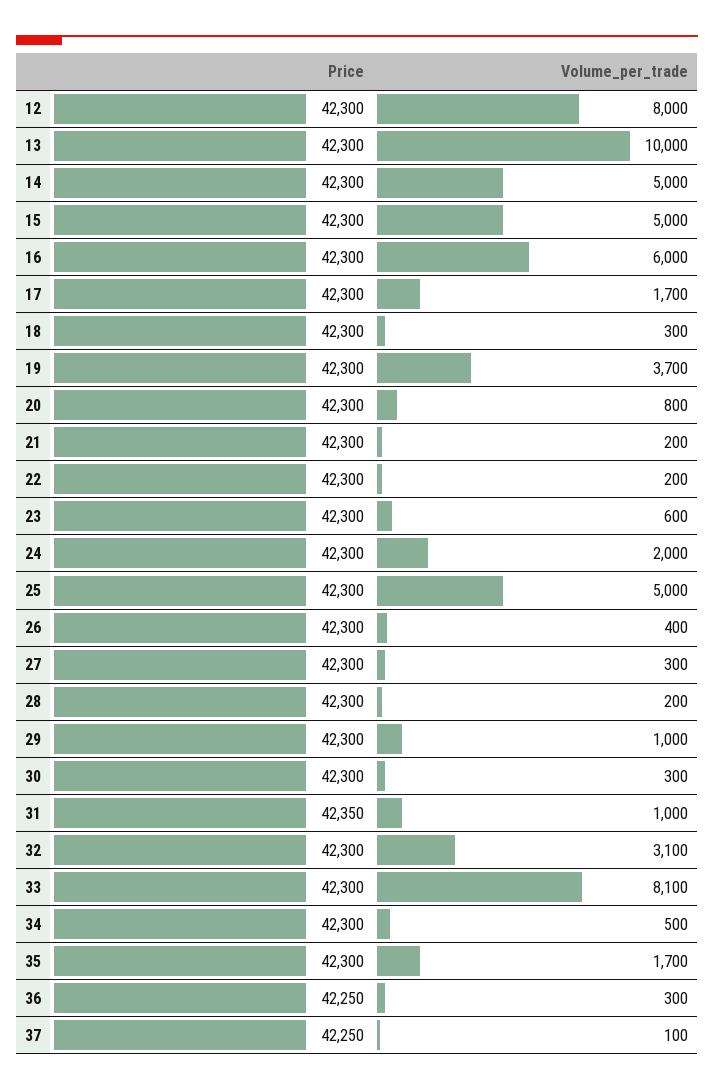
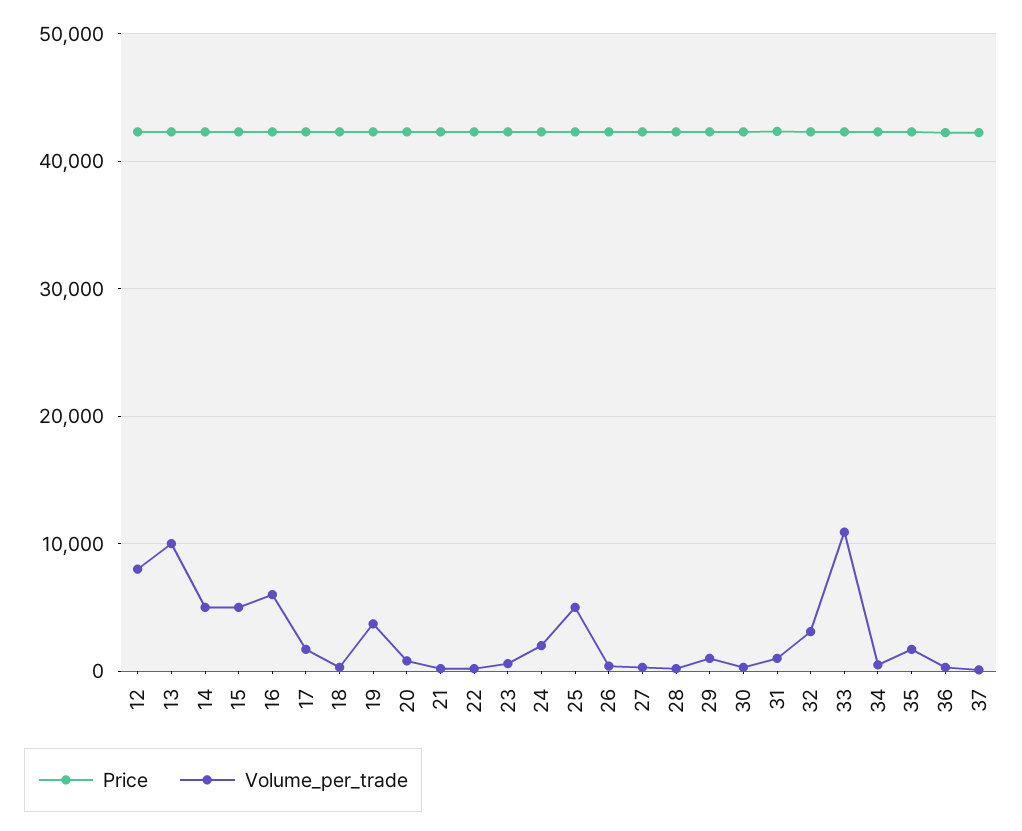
Volume_per_trade, 33: 8100 -> 11000

